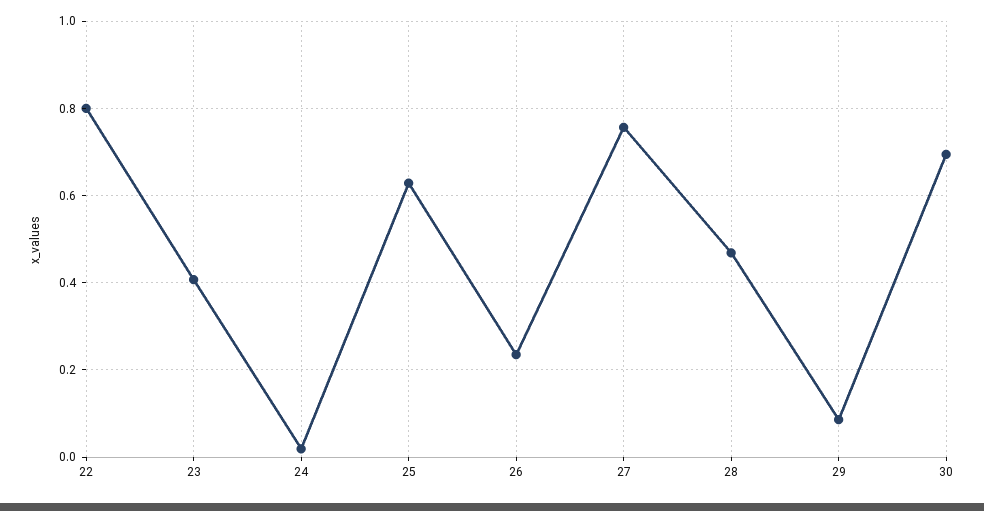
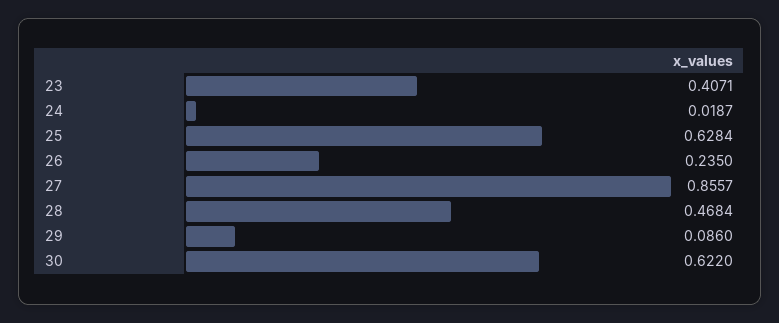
22: 0.8 -> none
27: 0.76 -> 0.8557
30: 0.7 -> 0.622

